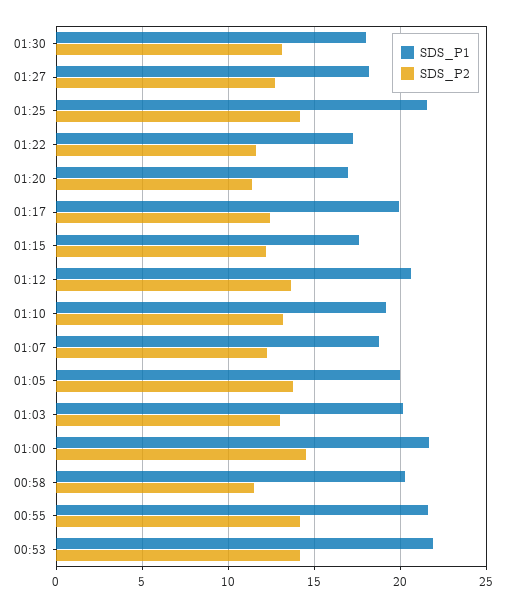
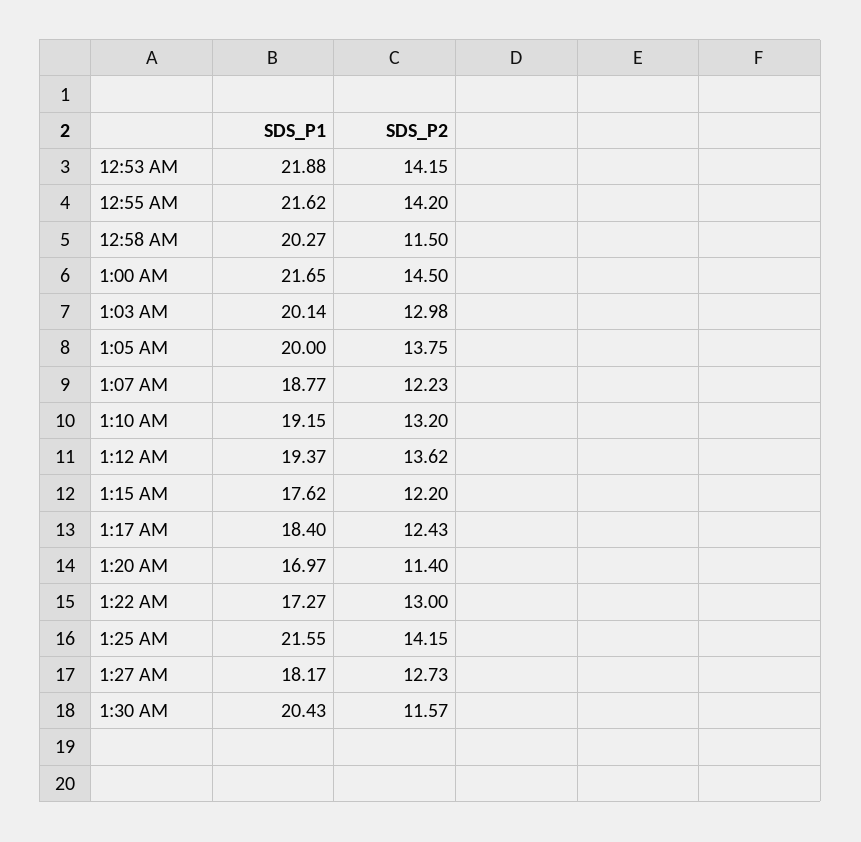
SDS_P1, 01:30: 18 -> 20.43
SDS_P2, 01:30: 13 -> 11.57
SDS_P2, 01:22: 11.5 -> 13
SDS_P1, 01:17: 20 -> 18.4
SDS_P1, 01:12: 20.5 -> 19.37

